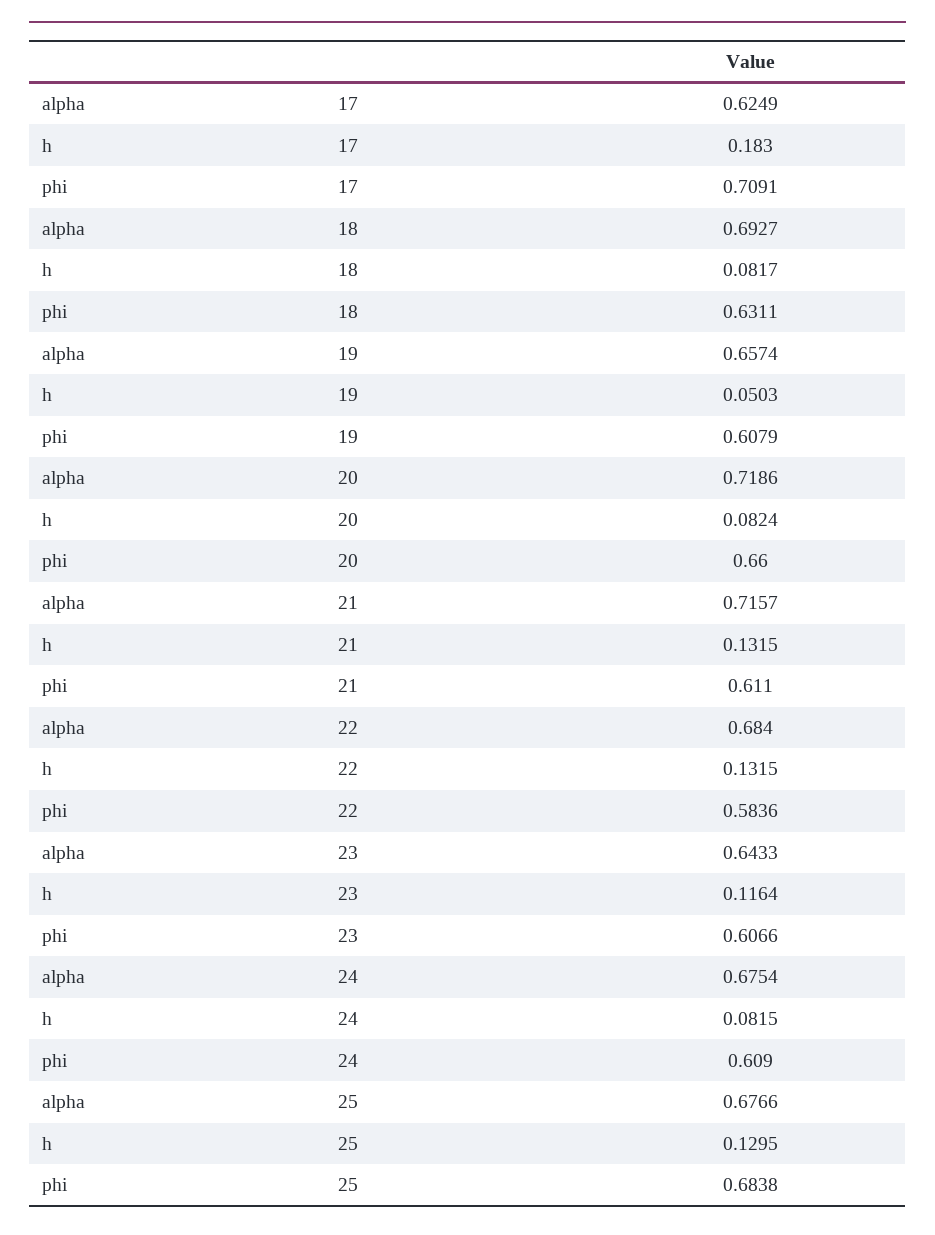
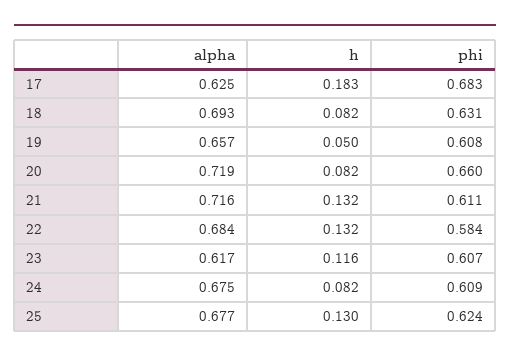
phi, 17: 0.7091 -> 0.683
alpha, 23: 0.6433 -> 0.617
phi, 25: 0.6838 -> 0.624

